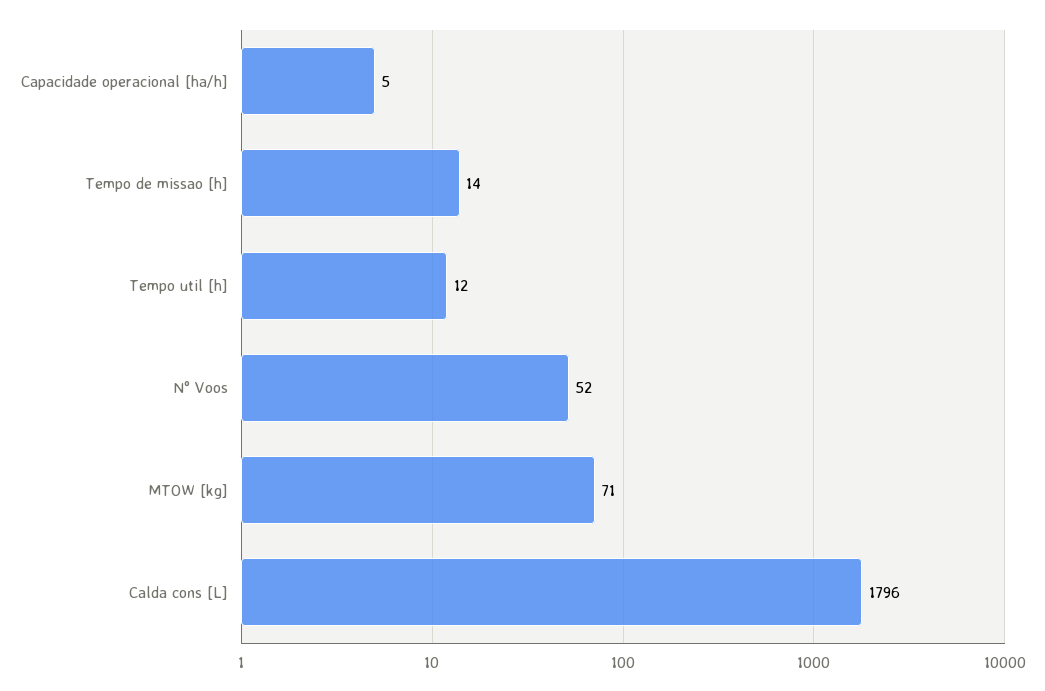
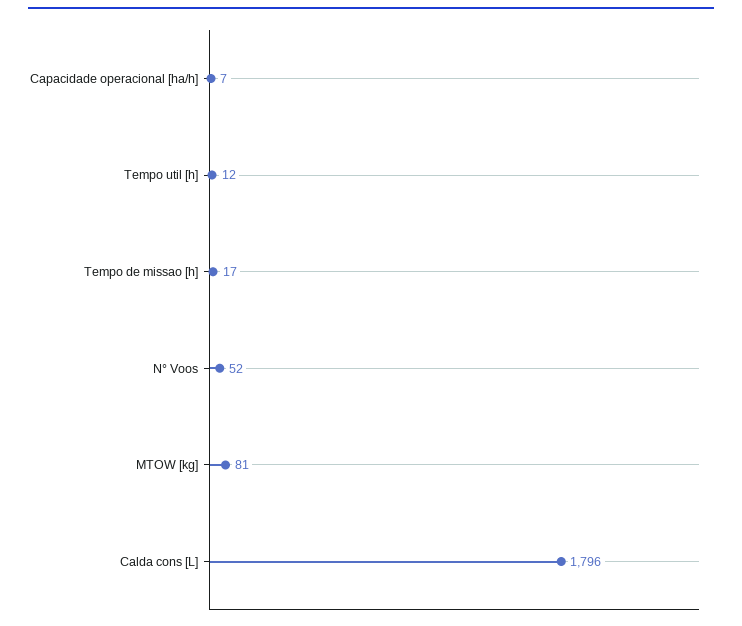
Capacidade operacional [ha/h]: 5 -> 7
Tempo de missao [h]: 14 -> 17
MTOW [kg]: 71 -> 81

